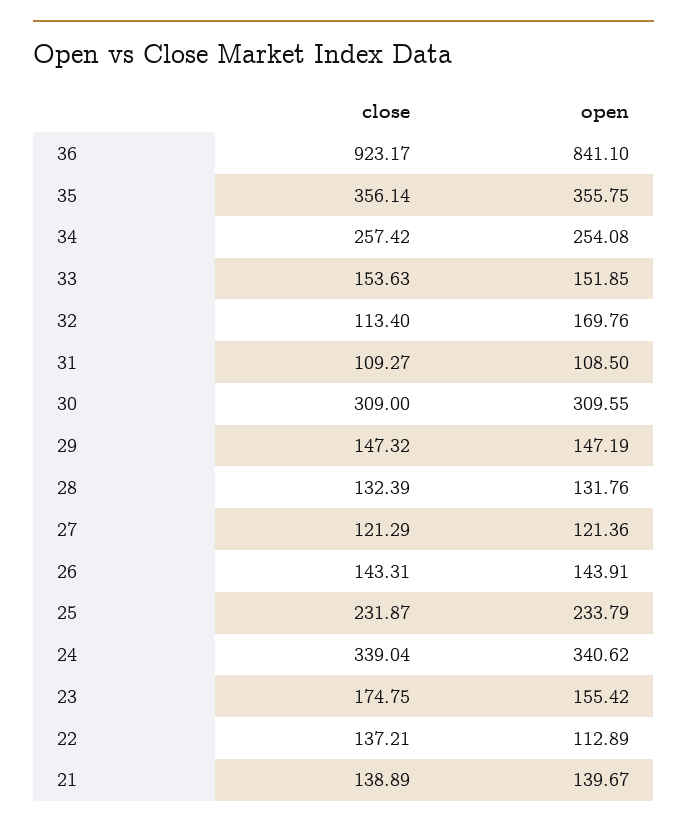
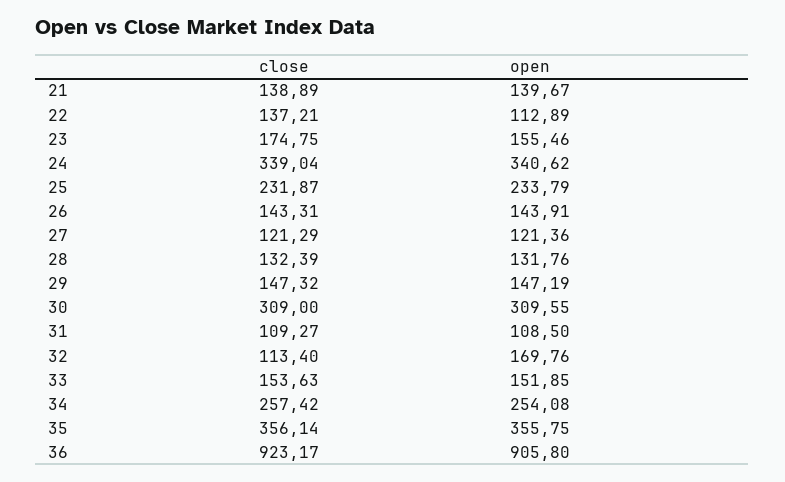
open, 36: 841.1 -> 905.8
open, 23: 155.42 -> 155.46

